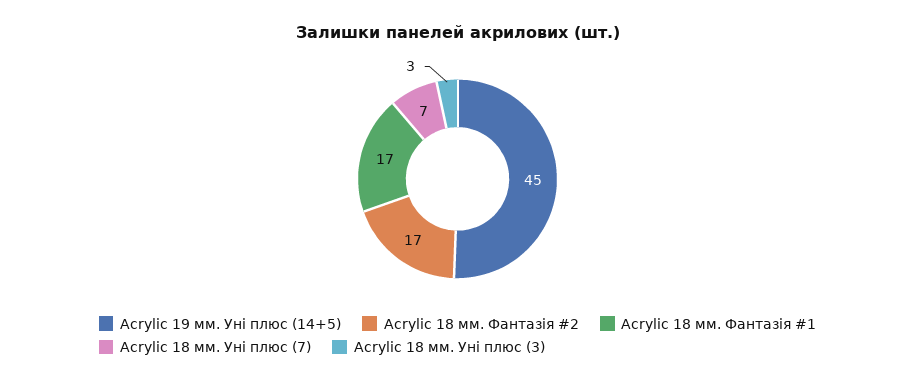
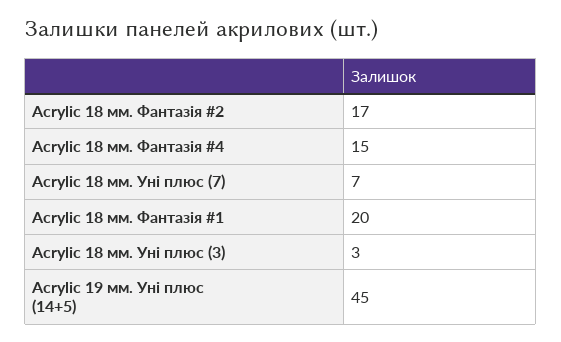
Acrylic 18 мм. Фантазія #1: 17 -> 20
Acrylic 18 мм. Фантазія #4: none -> 15

